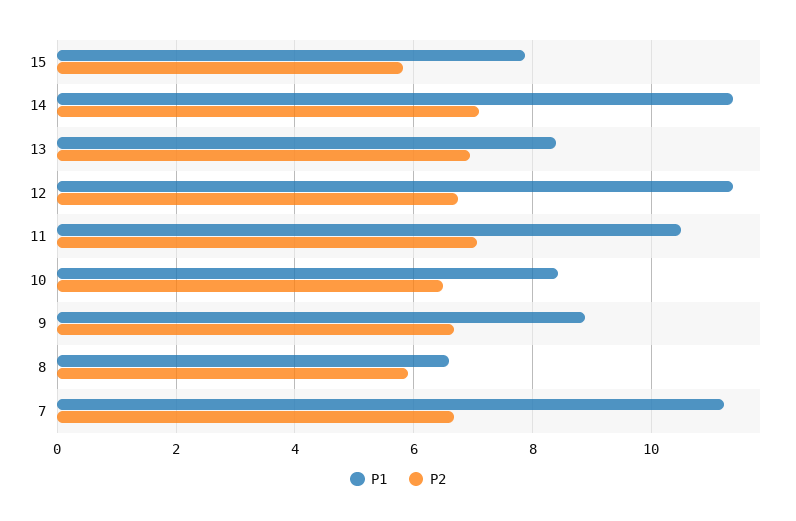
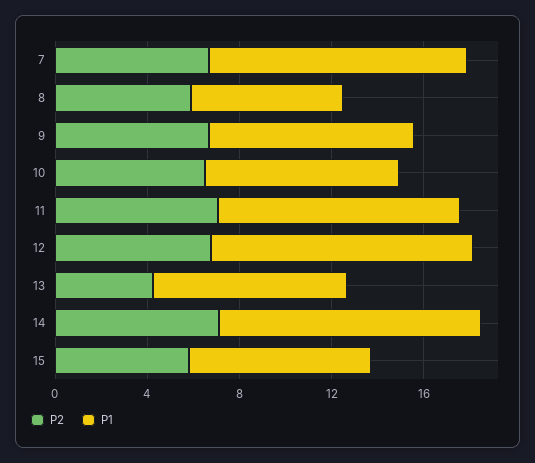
P2, 13: 7 -> 4

